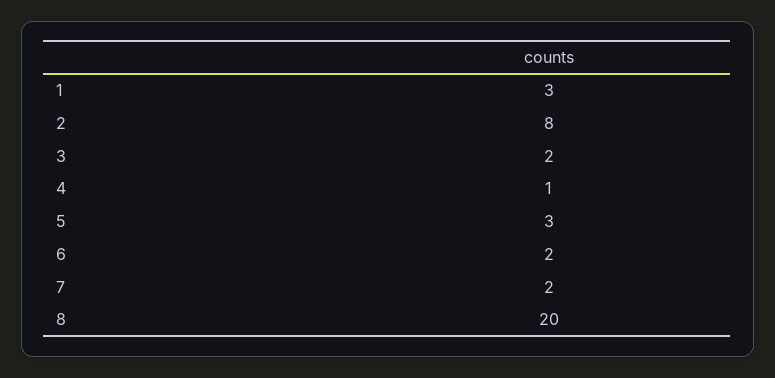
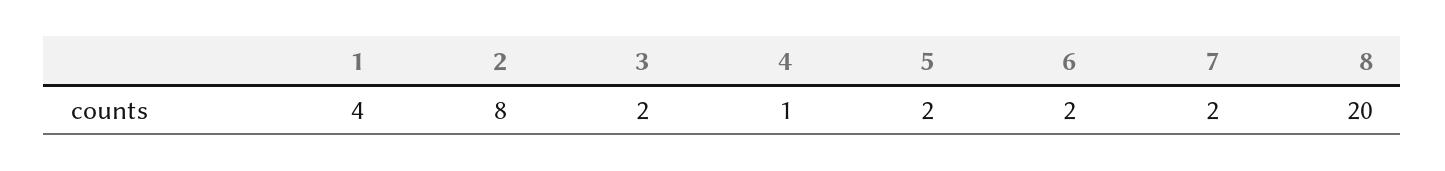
1: 3 -> 4
5: 3 -> 2

